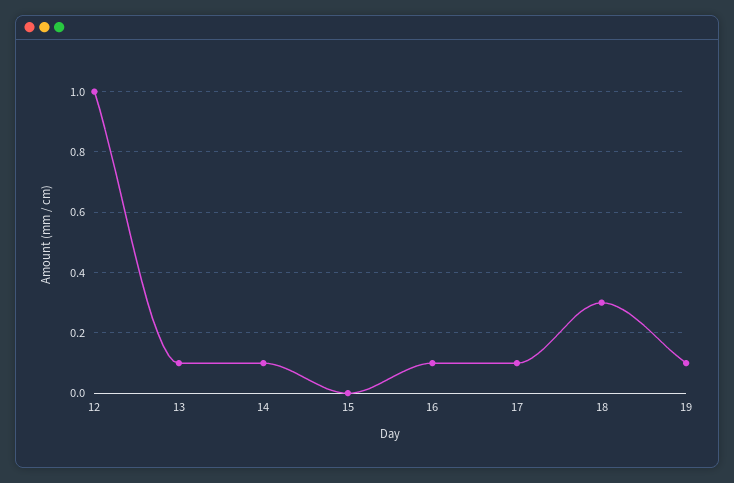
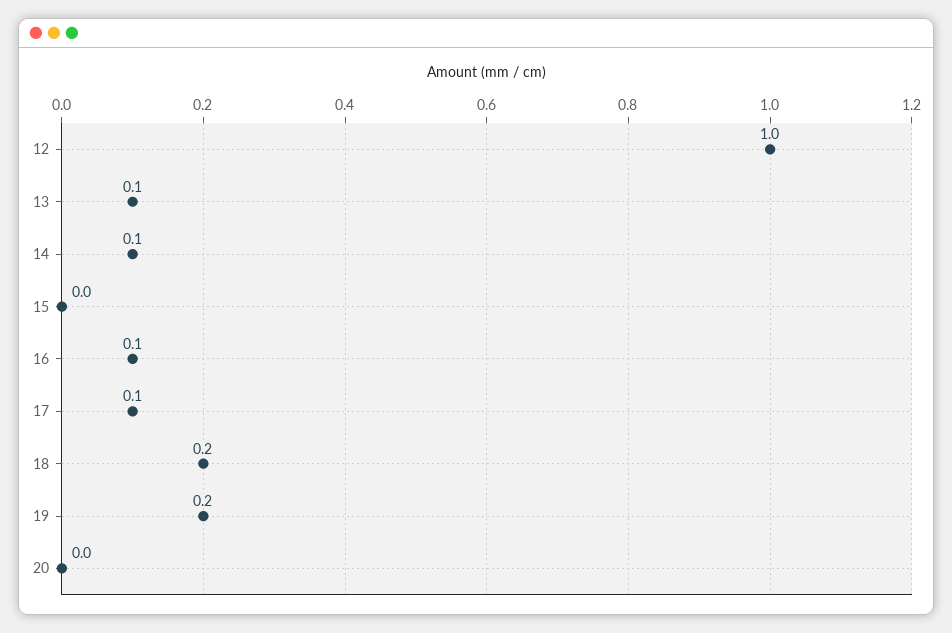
18: 0.3 -> 0.2
19: 0.1 -> 0.2
20: none -> 0

